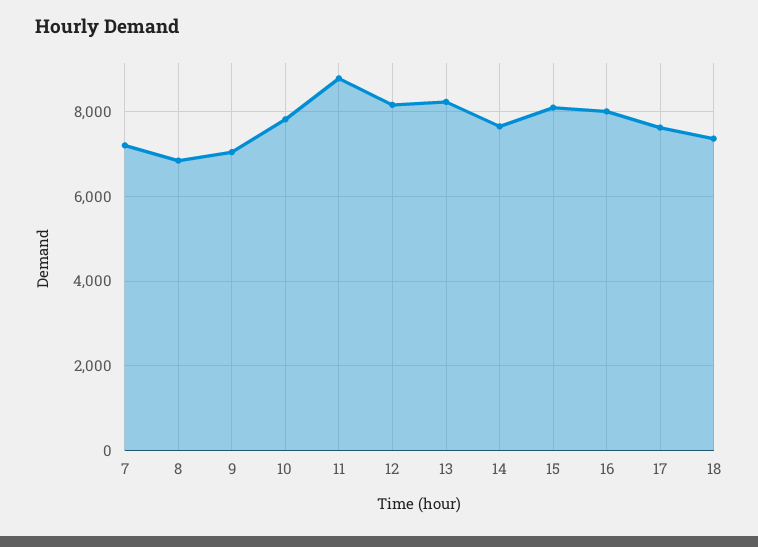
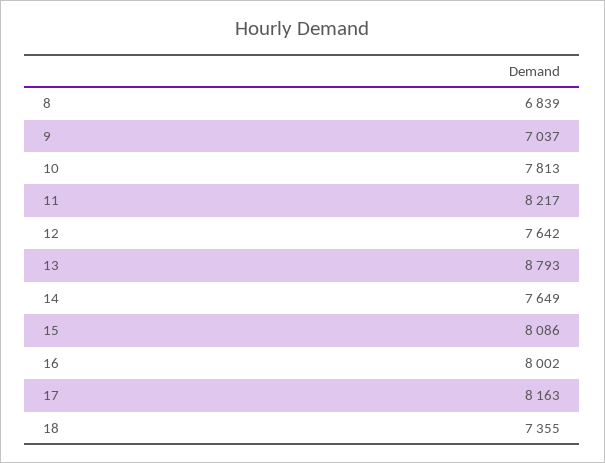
7: 7200 -> none
11: 8800 -> 8217
12: 8200 -> 7642
13: 8200 -> 8793
17: 7600 -> 8163

